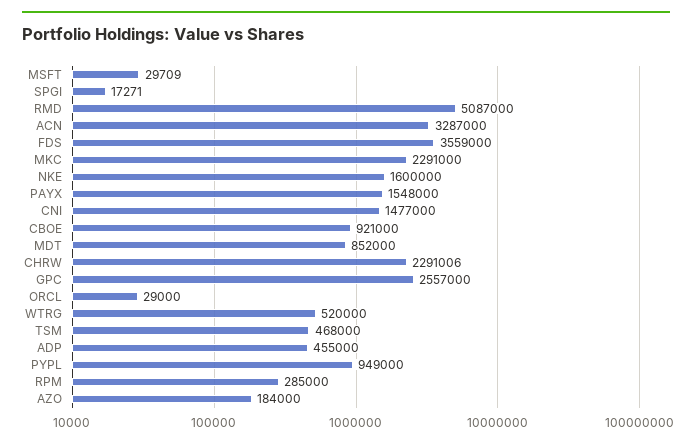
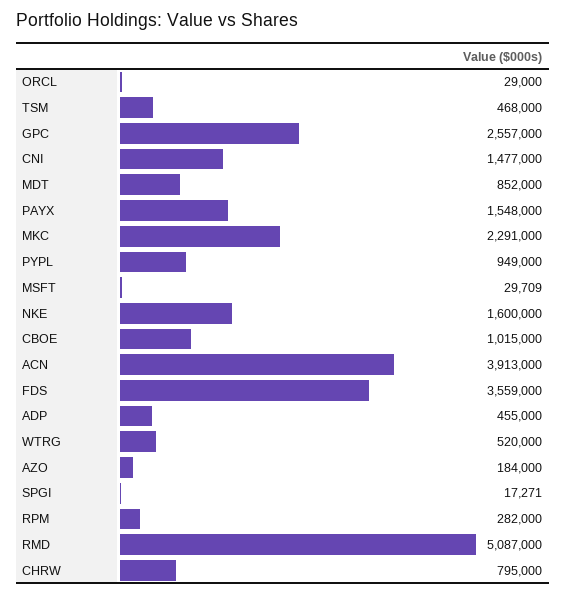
ACN: 3287000 -> 3913000
CBOE: 921000 -> 1015000
CHRW: 2291006 -> 795000
RPM: 285000 -> 282000

